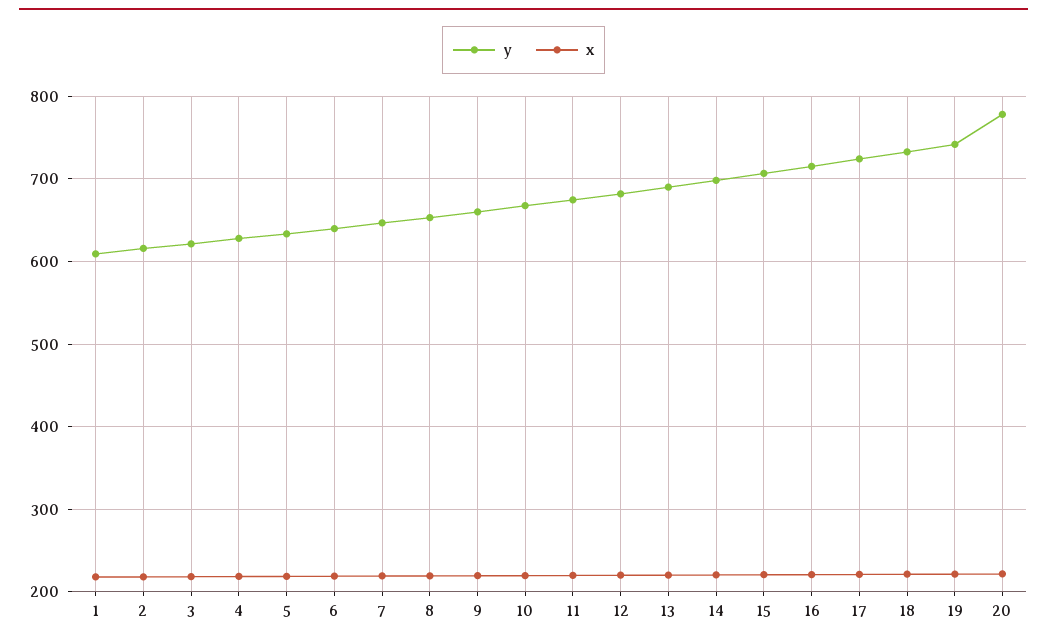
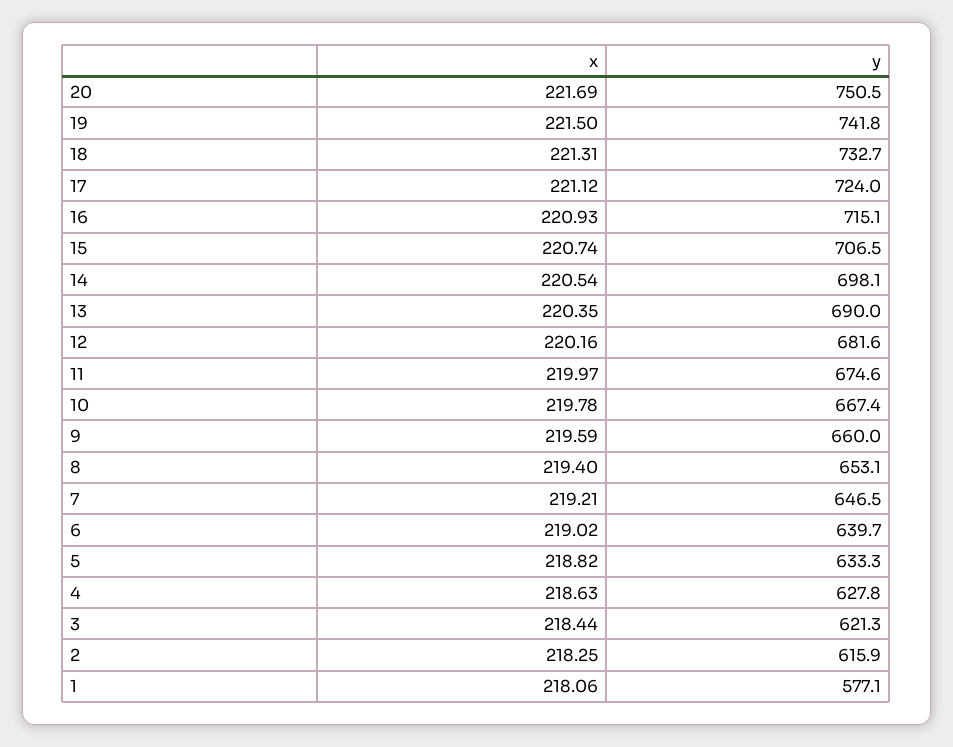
y, 1: 610 -> 577.1
y, 20: 780 -> 750.5

